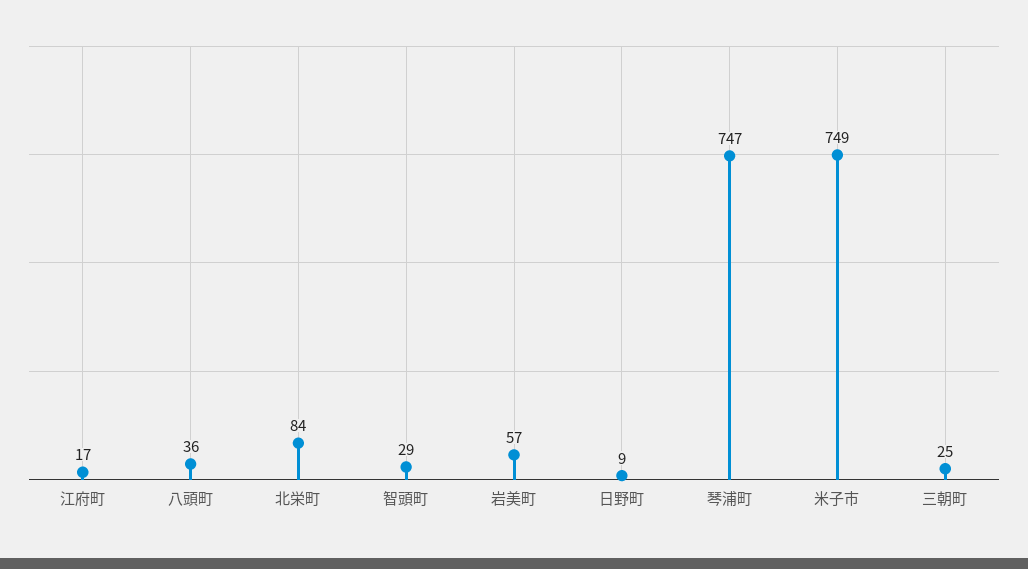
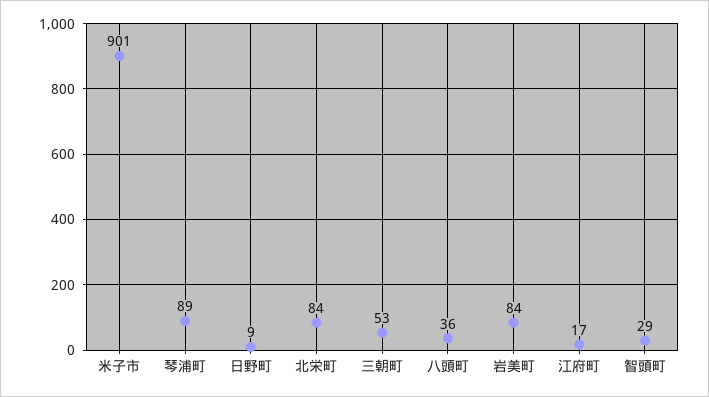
岩美町: 57 -> 84
琴浦町: 747 -> 89
米子市: 749 -> 901
三朝町: 25 -> 53

